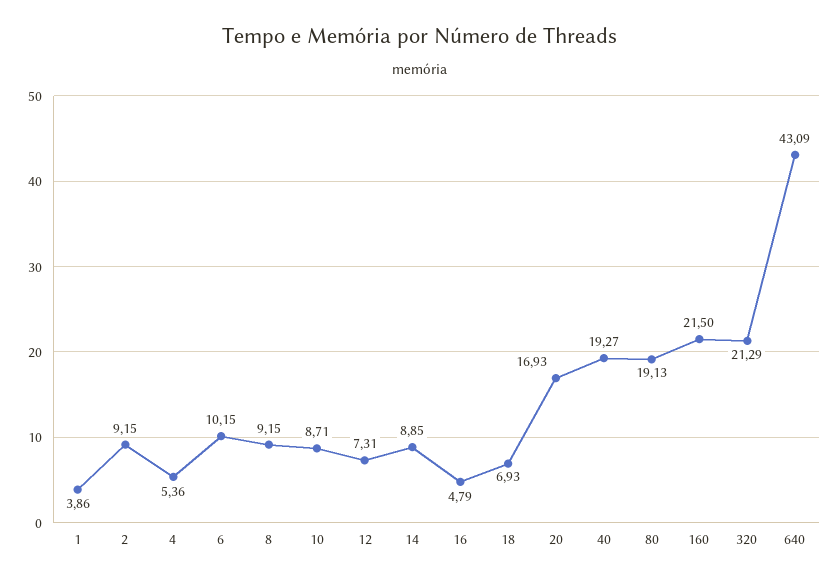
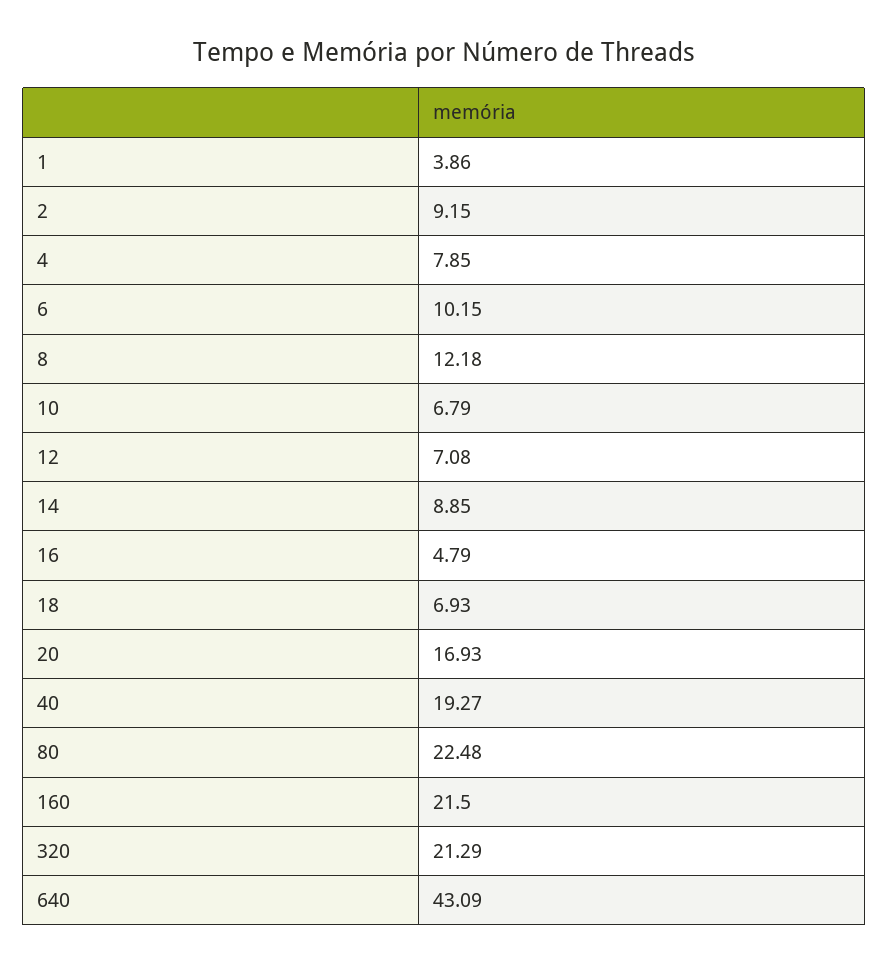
4: 5.36 -> 7.85
8: 9.15 -> 12.18
10: 8.71 -> 6.79
12: 7.31 -> 7.08
80: 19.13 -> 22.48

